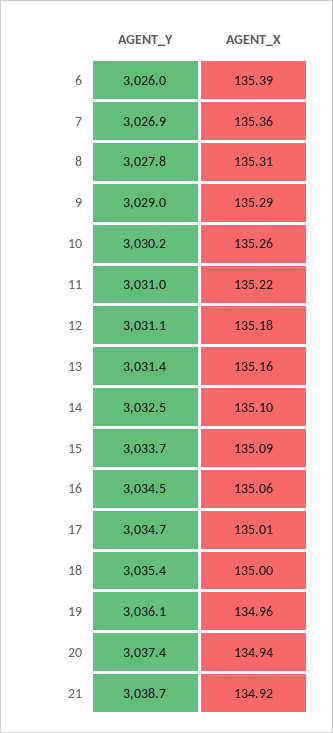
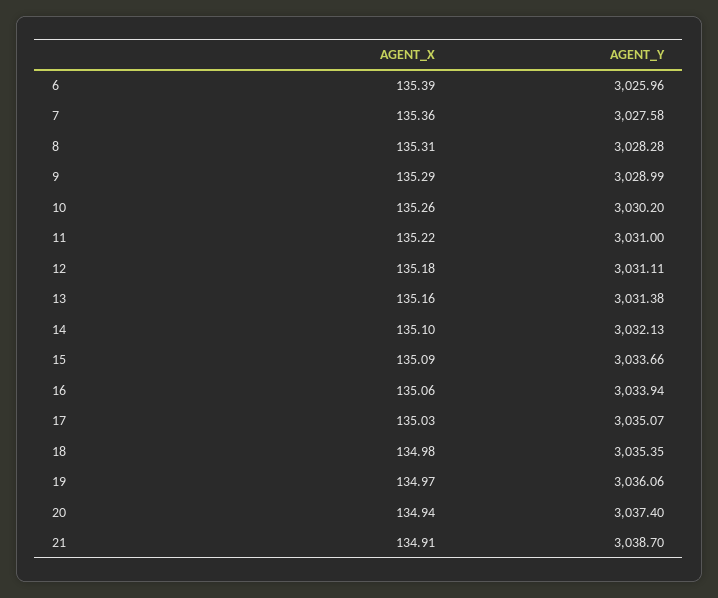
AGENT_Y, 7: 3026.9 -> 3027.58
AGENT_Y, 8: 3027.8 -> 3028.28
AGENT_Y, 14: 3032.5 -> 3032.13
AGENT_Y, 16: 3034.5 -> 3033.94
AGENT_Y, 17: 3034.7 -> 3035.07
AGENT_X, 17: 135.01 -> 135.03
AGENT_X, 18: 135 -> 134.98
AGENT_X, 19: 134.96 -> 134.97
AGENT_X, 21: 134.92 -> 134.91

